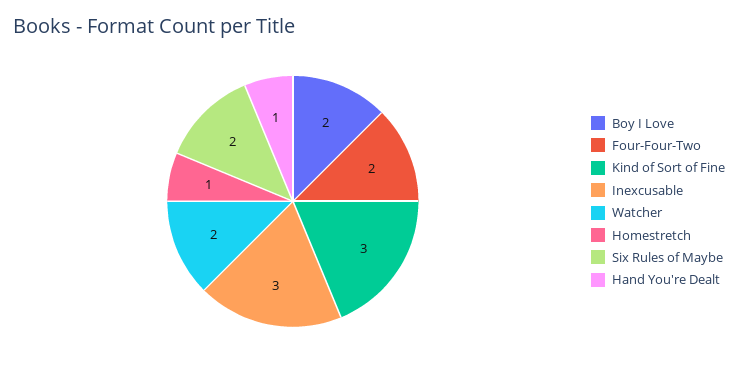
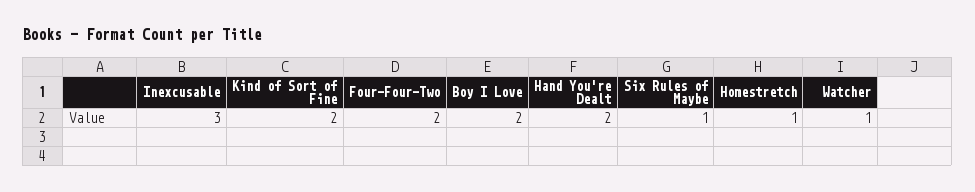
Kind of Sort of Fine: 3 -> 2
Watcher: 2 -> 1
Six Rules of Maybe: 2 -> 1
Hand You're Dealt: 1 -> 2

